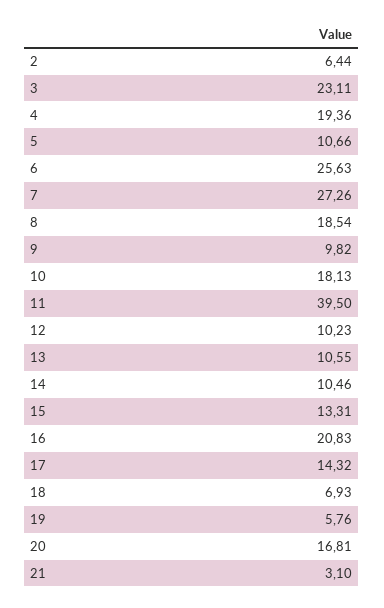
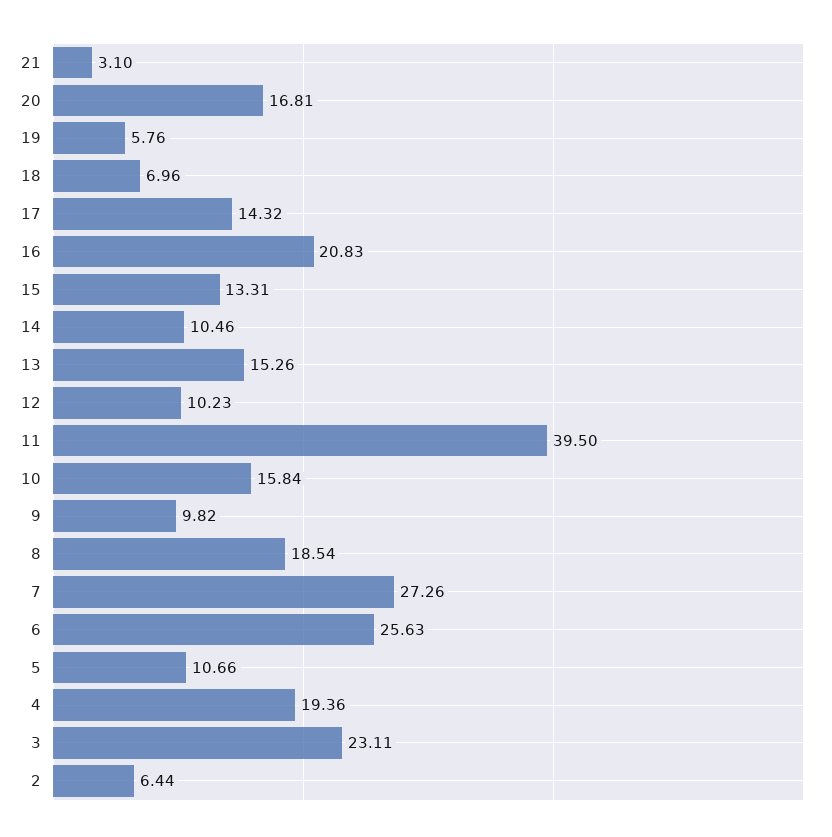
10: 18.13 -> 15.84
13: 10.55 -> 15.26
18: 6.93 -> 6.96

